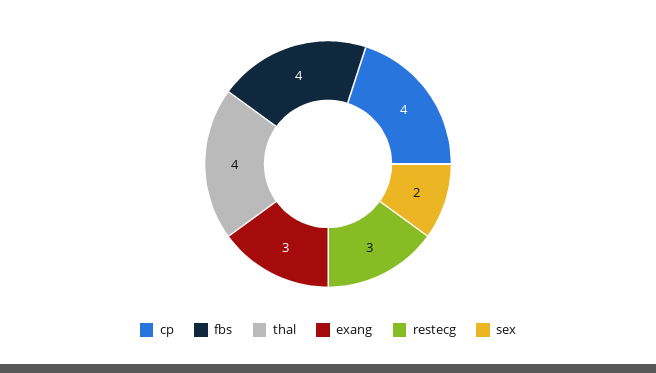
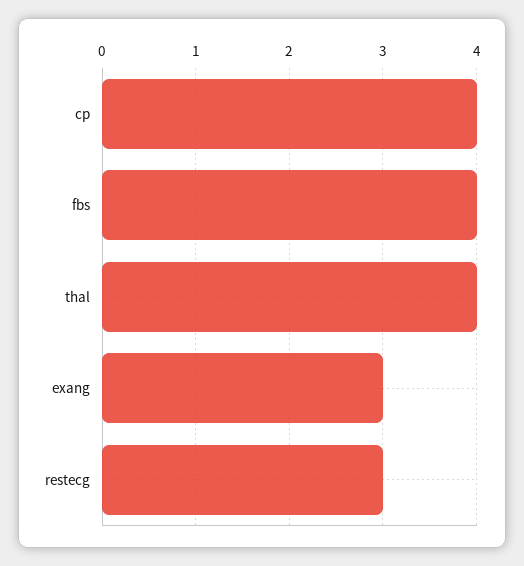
sex: 2 -> none

